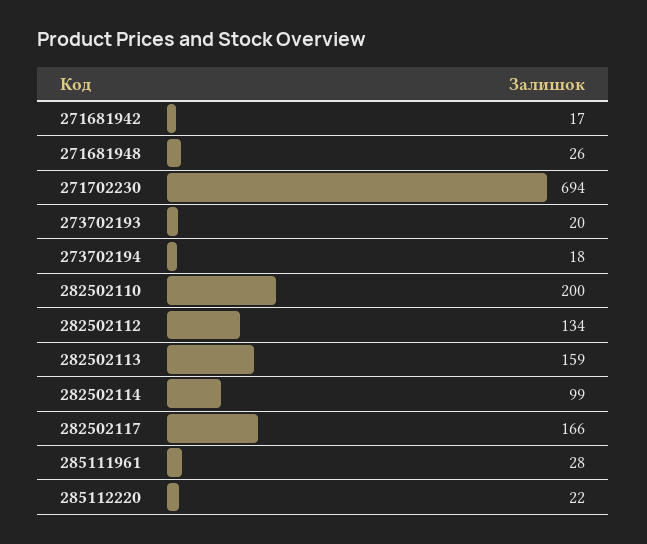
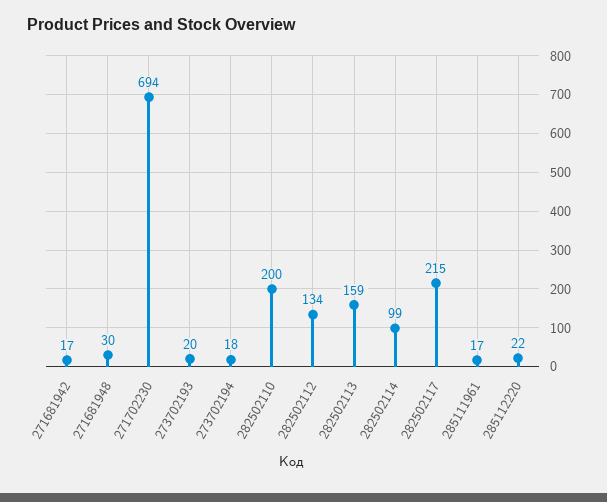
271681948: 26 -> 30
282502117: 166 -> 215
285111961: 28 -> 17

